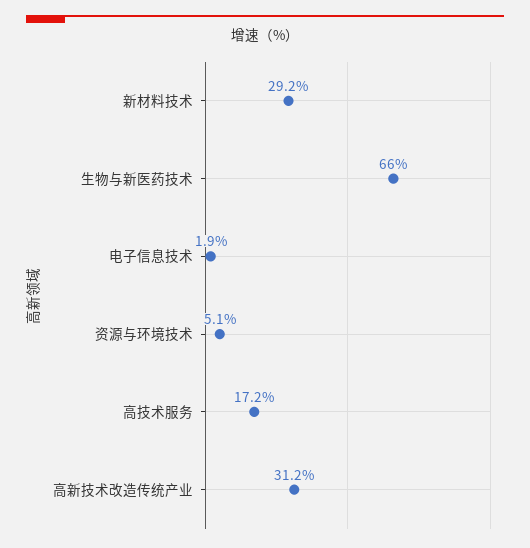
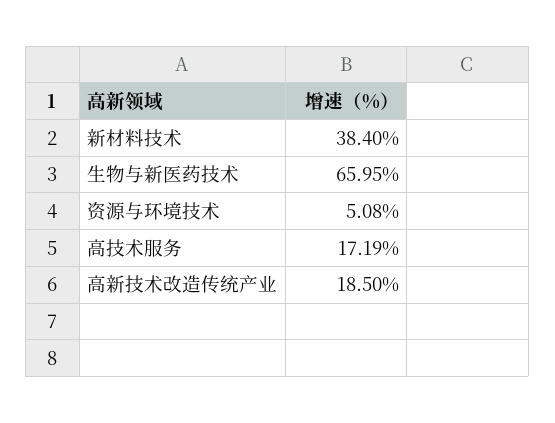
新材料技术: 29.2 -> 38.4
电子信息技术: 1.9 -> none
高新技术改造传统产业: 31.2 -> 18.5

